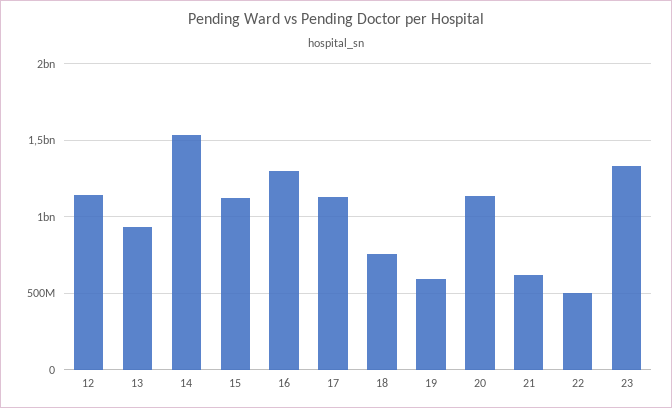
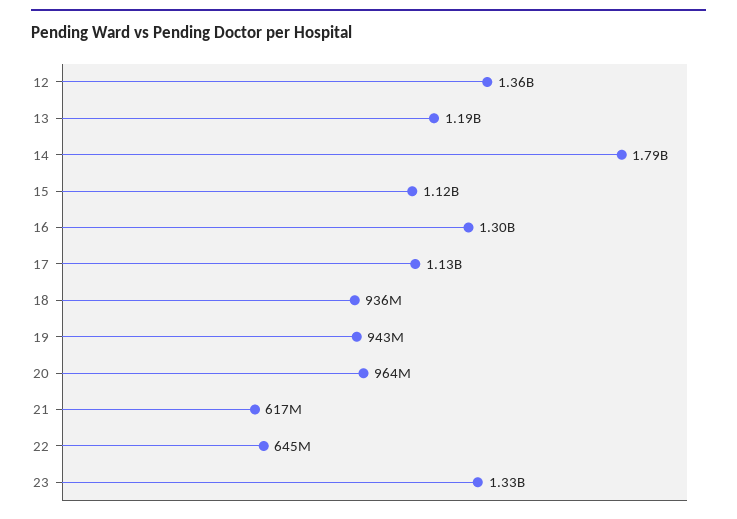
12: 1150000000 -> 1360000000
13: 950000000 -> 1190000000
14: 1550000000 -> 1790000000
18: 750000000 -> 936000000
19: 600000000 -> 943000000
20: 1150000000 -> 964000000
22: 500000000 -> 645000000

